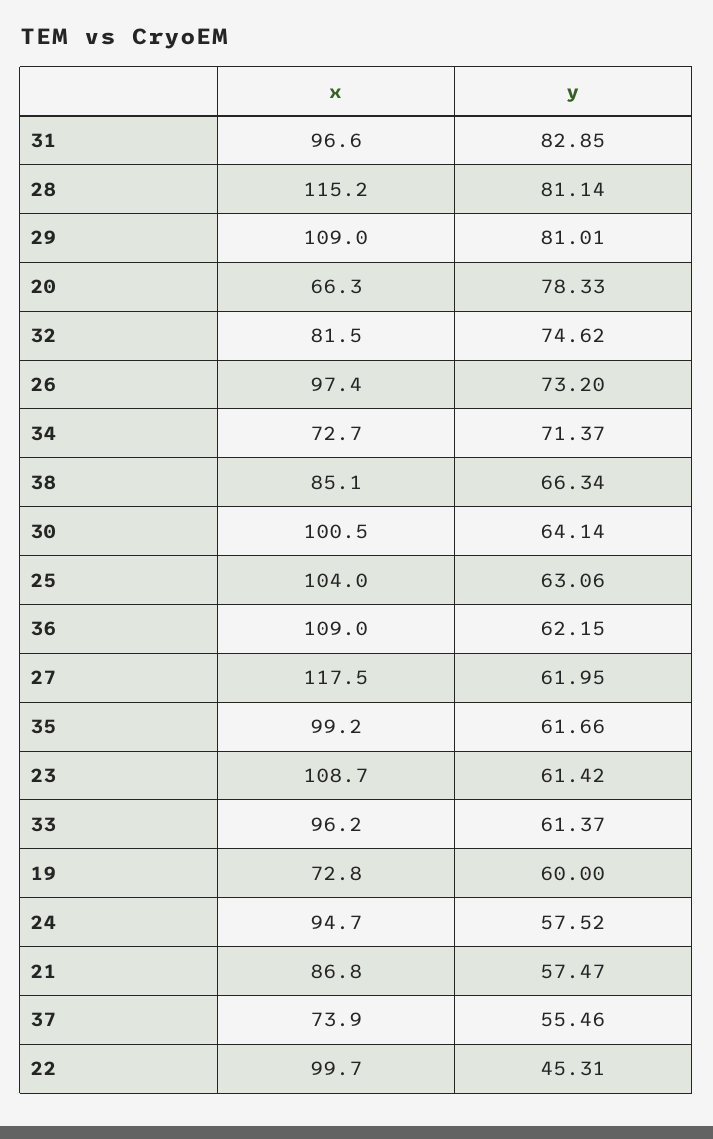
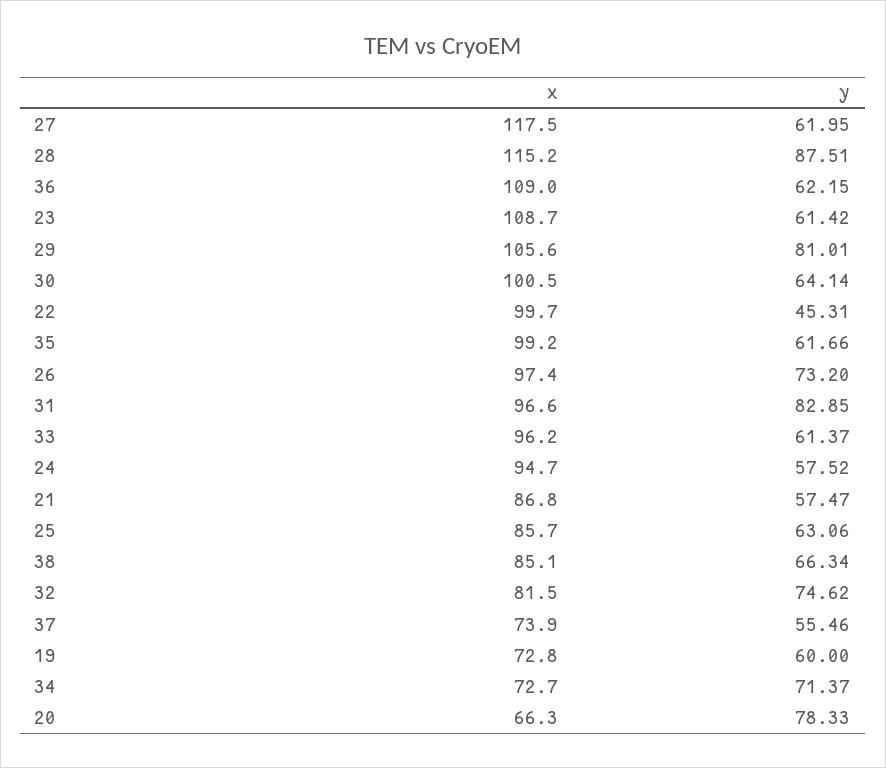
y, 28: 81.14 -> 87.51
x, 29: 109 -> 105.6
x, 25: 104 -> 85.7

